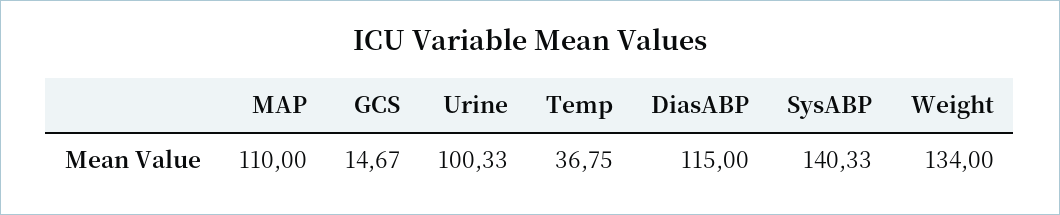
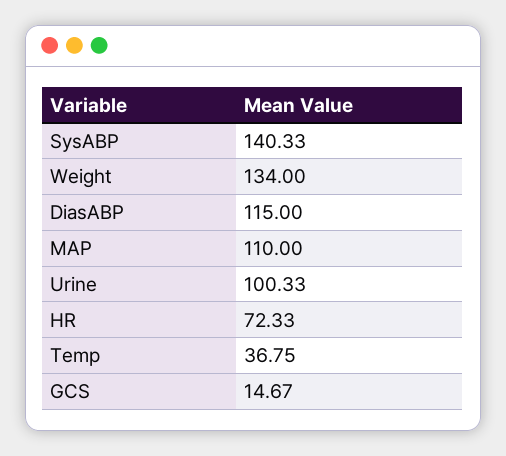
HR: none -> 72.33

